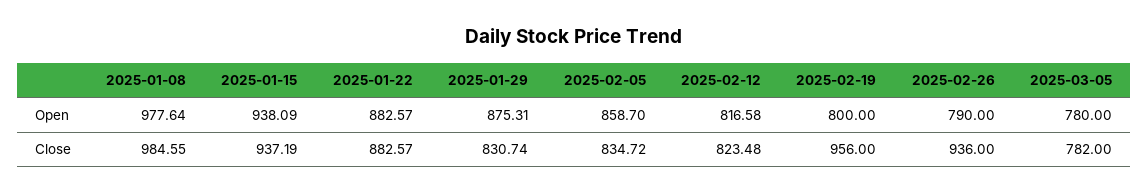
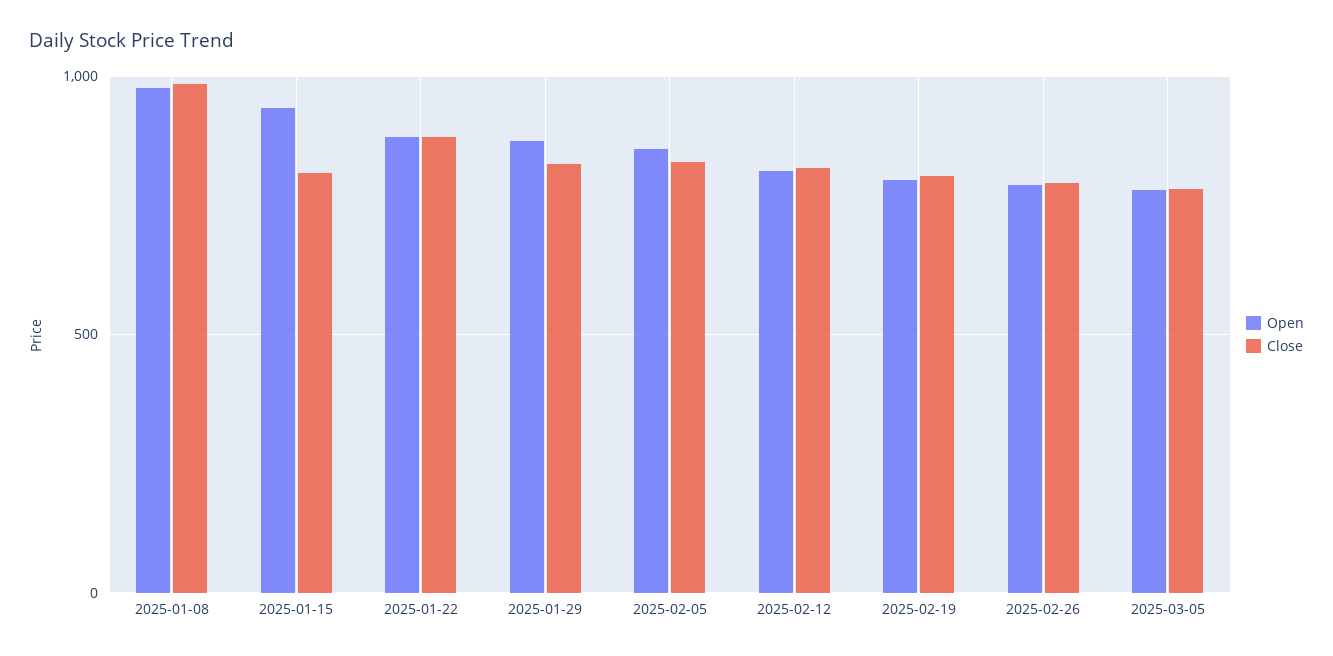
Close, 2025-01-15: 937.19 -> 800
Close, 2025-02-19: 956 -> 800
Close, 2025-02-26: 936 -> 800

